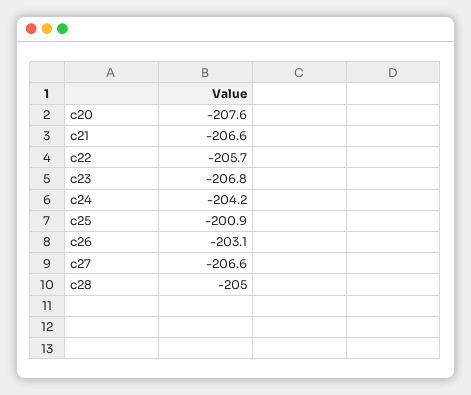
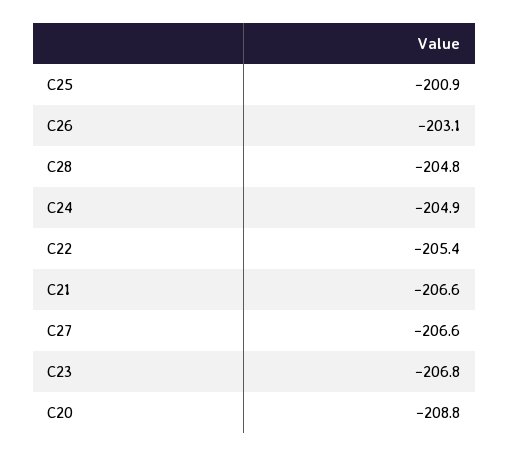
c20: -207.6 -> -208.8
c22: -205.7 -> -205.4
c24: -204.2 -> -204.9
c28: -205 -> -204.8

